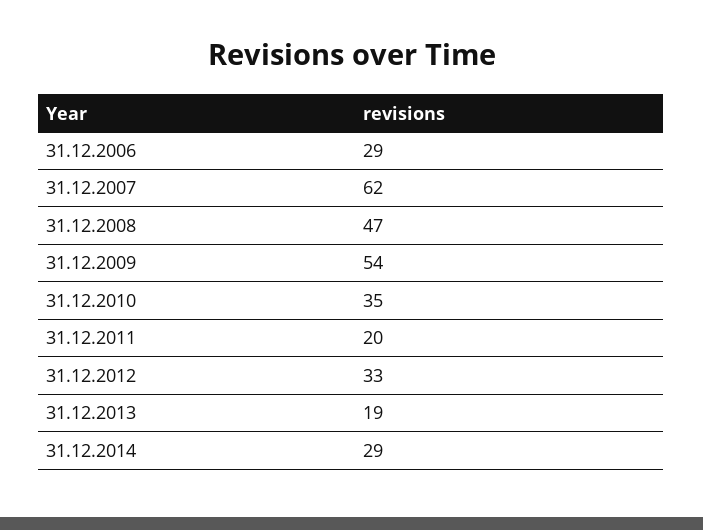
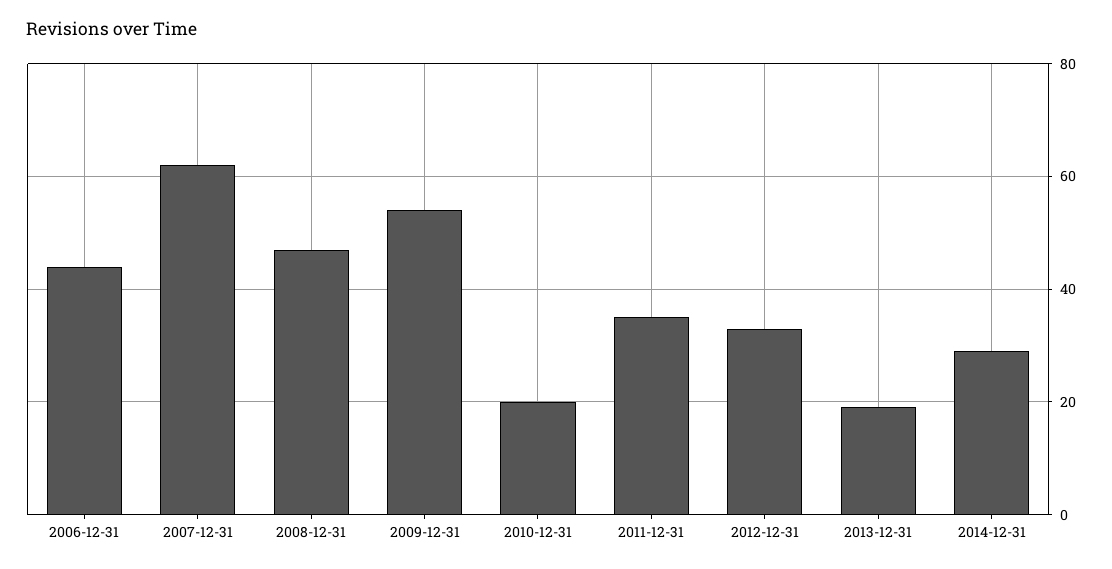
31.12.2006: 29 -> 45
31.12.2010: 35 -> 20
31.12.2011: 20 -> 35

